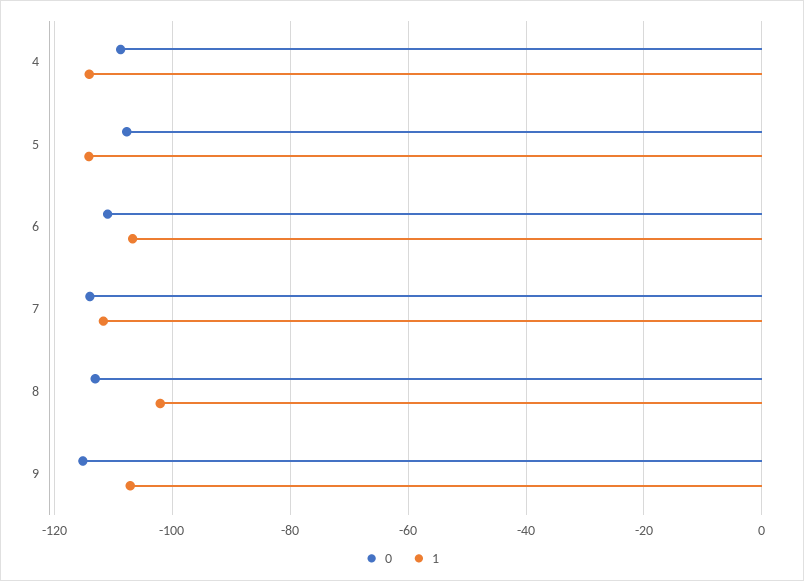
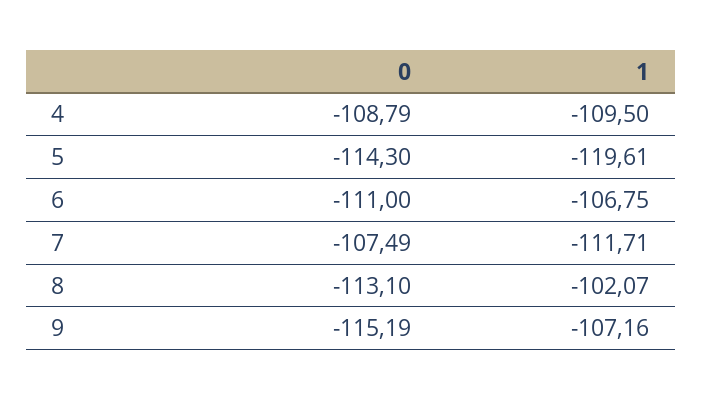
1, 4: -114 -> -109.5
0, 5: -108 -> -114.3
1, 5: -114 -> -119.61
0, 7: -114 -> -107.49

